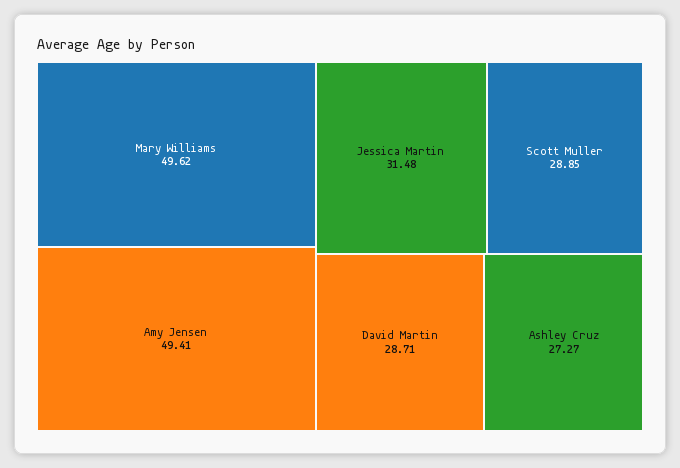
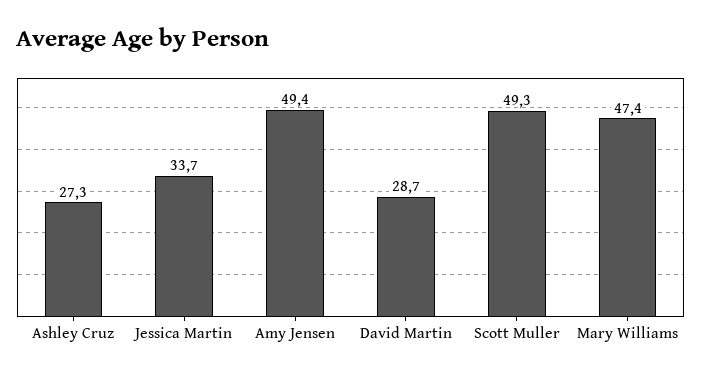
Mary Williams: 49.62 -> 47.4
Jessica Martin: 31.48 -> 33.7
Scott Muller: 28.85 -> 49.3

